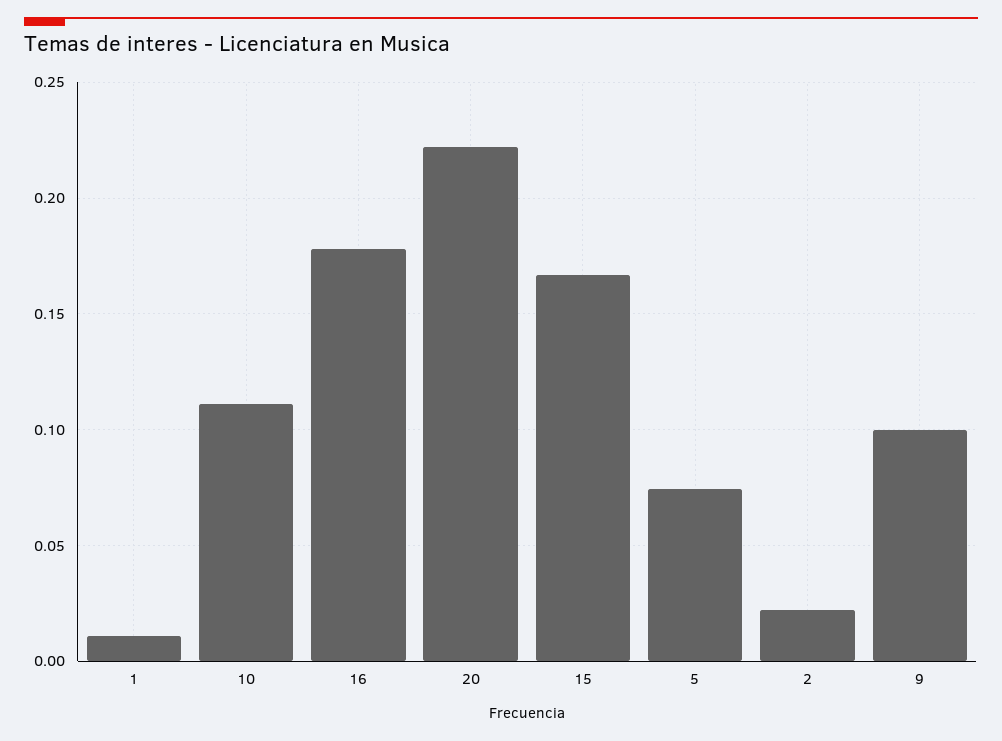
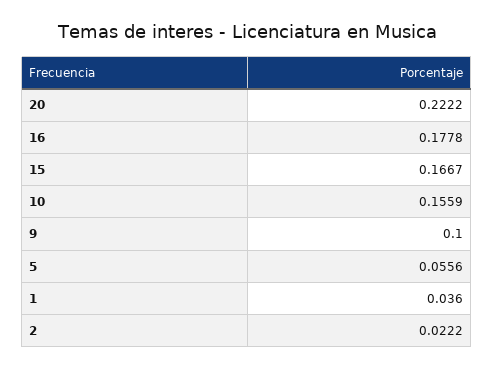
1: 0.01 -> 0.036
10: 0.11 -> 0.1559
5: 0.075 -> 0.0556

